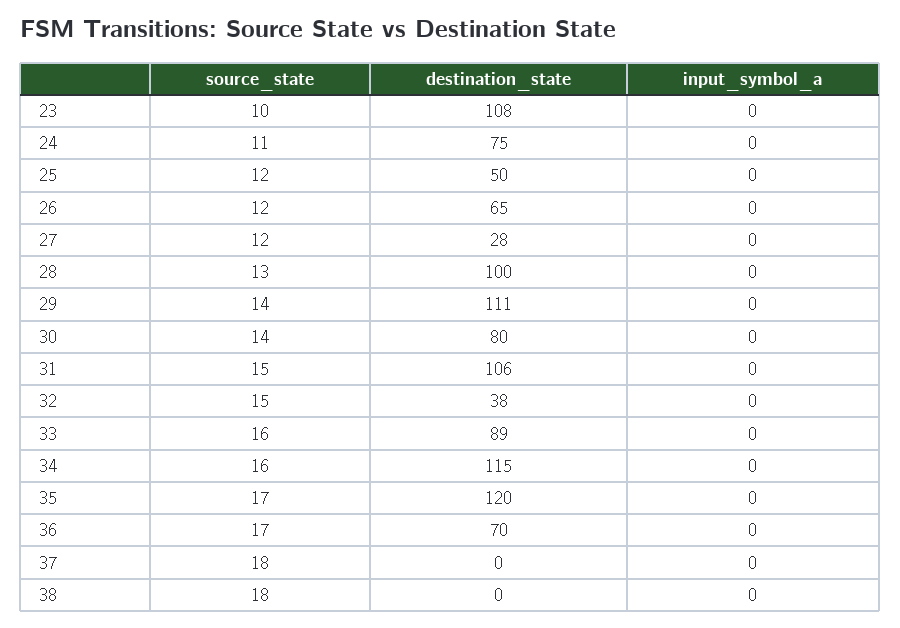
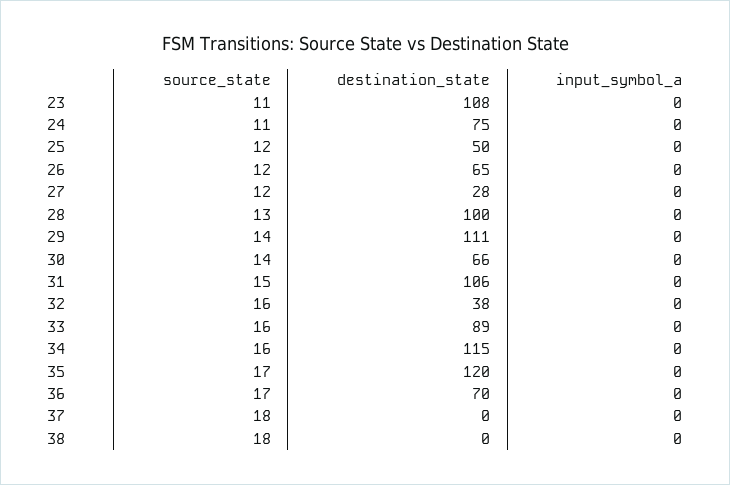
source_state, 23: 10 -> 11
destination_state, 30: 80 -> 66
source_state, 32: 15 -> 16

